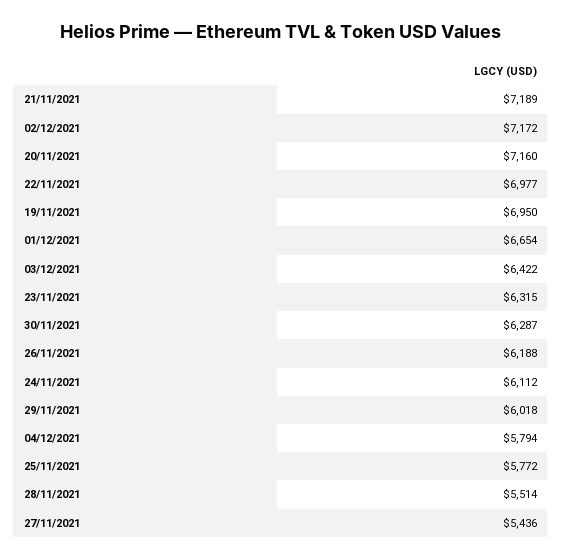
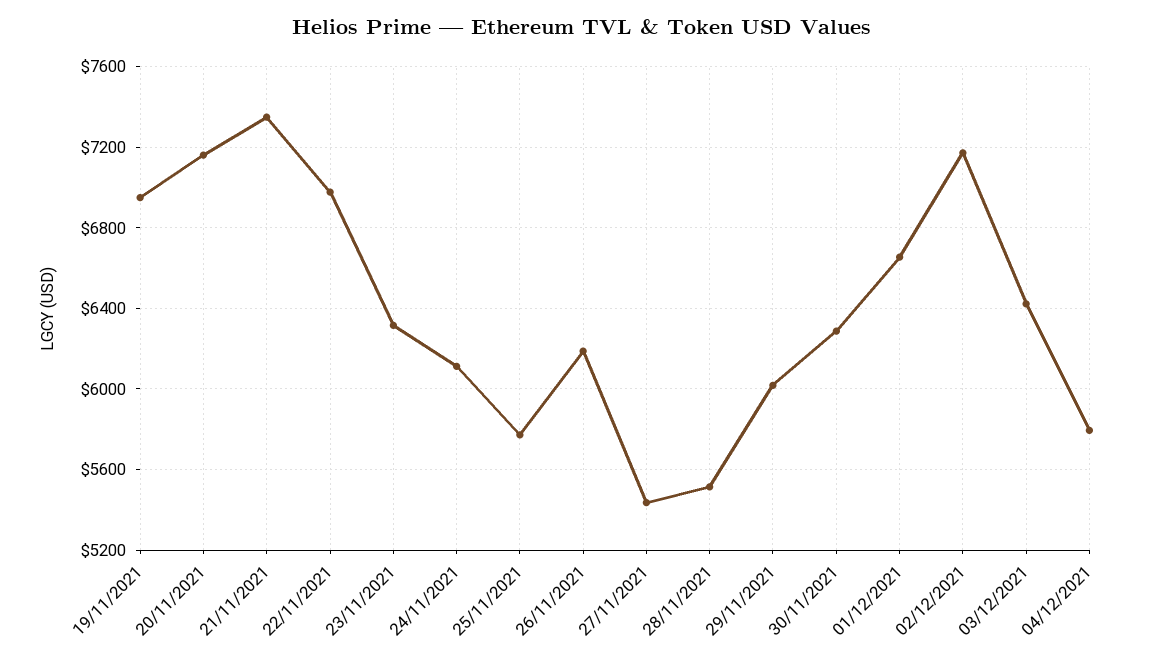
21/11/2021: 7189 -> 7350

